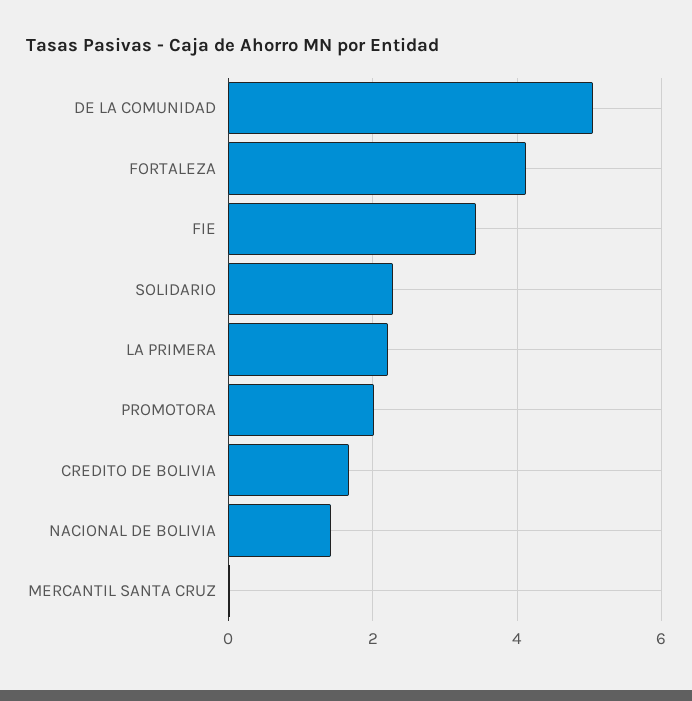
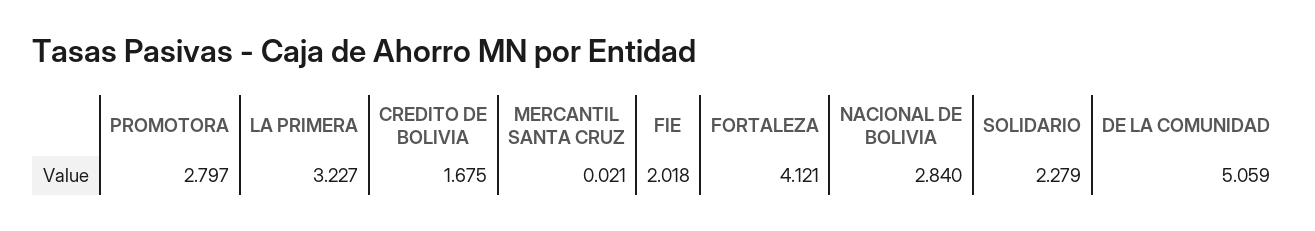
FIE: 3.4 -> 2.018
LA PRIMERA: 2.2 -> 3.227
PROMOTORA: 2 -> 2.797
NACIONAL DE BOLIVIA: 1.4 -> 2.84

